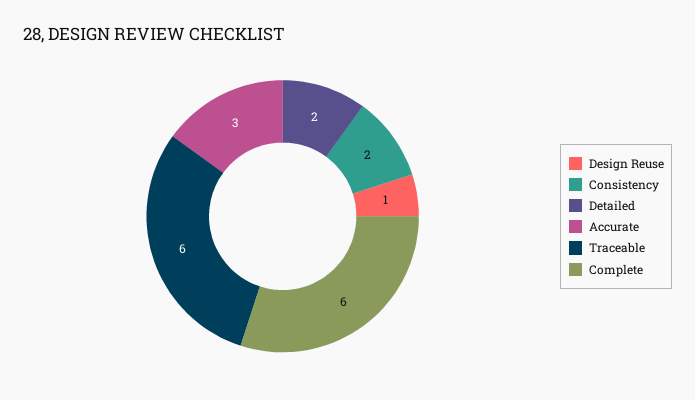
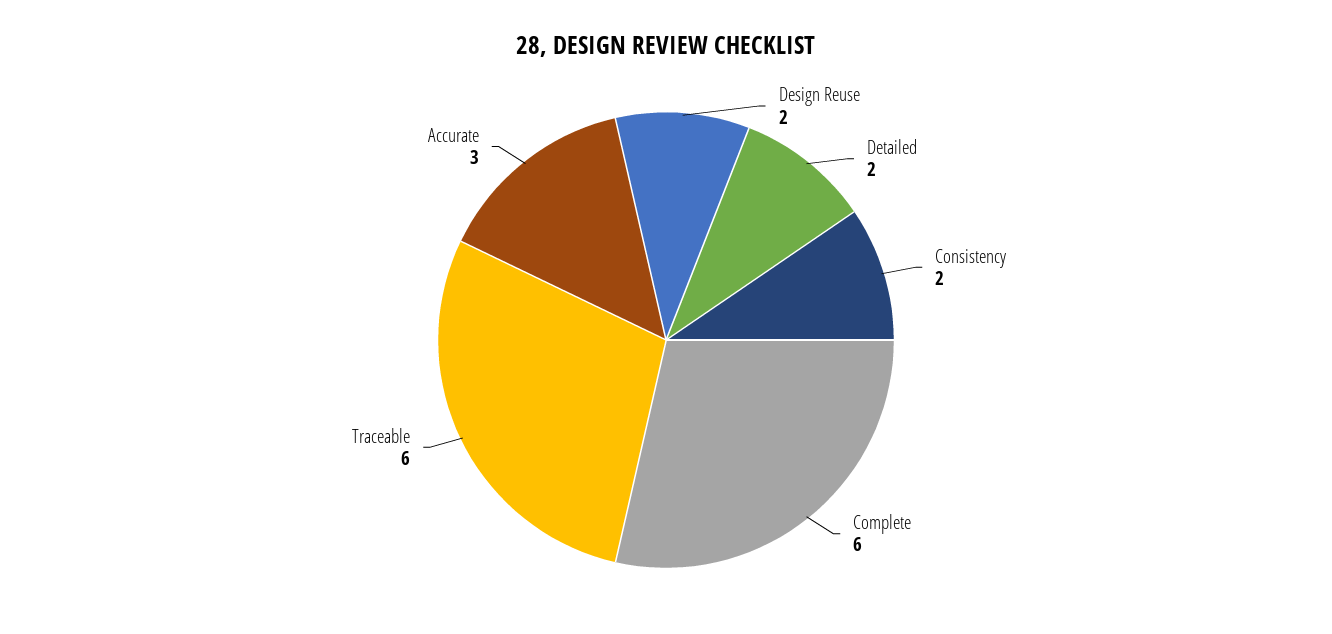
Design Reuse: 1 -> 2

